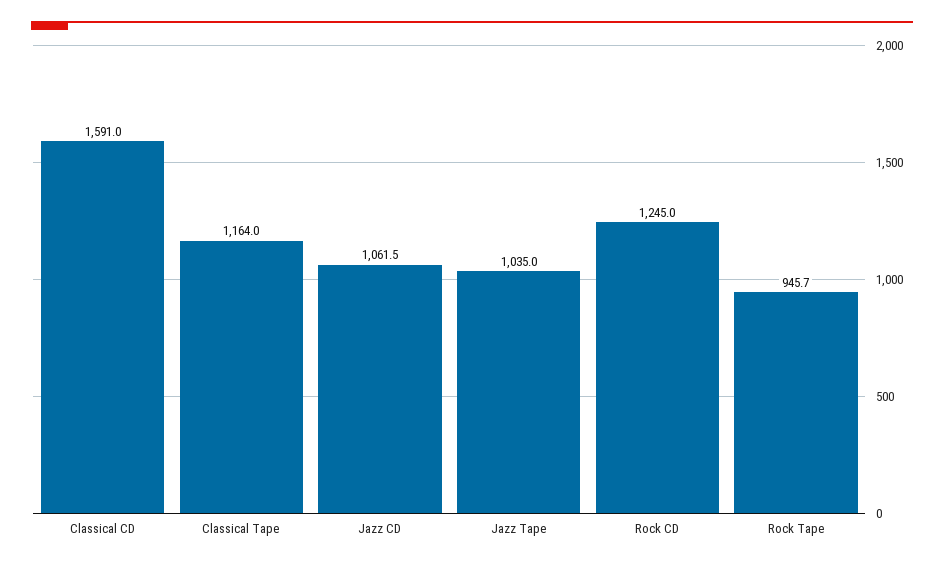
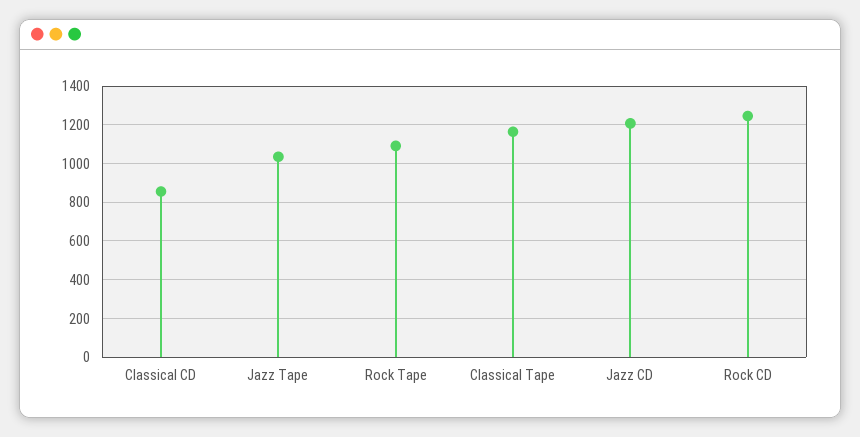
Classical CD: 1591 -> 850
Jazz CD: 1061.5 -> 1200
Rock Tape: 945.7 -> 1100

